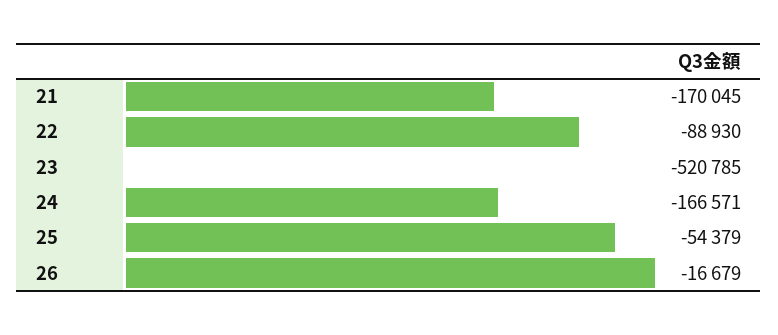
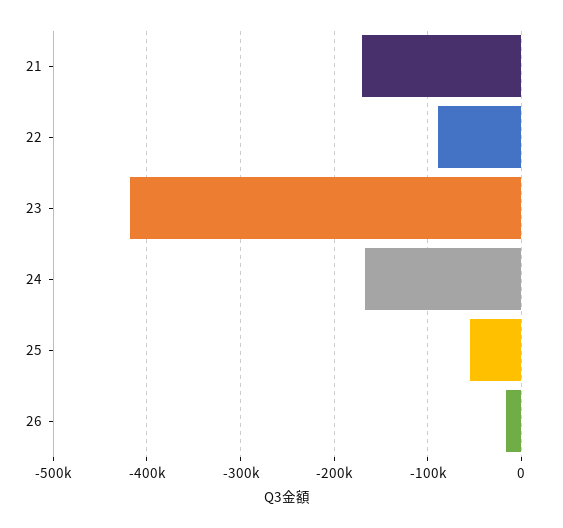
23: -520785 -> -420000

